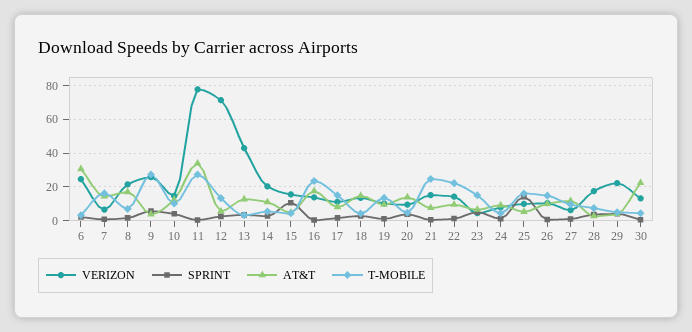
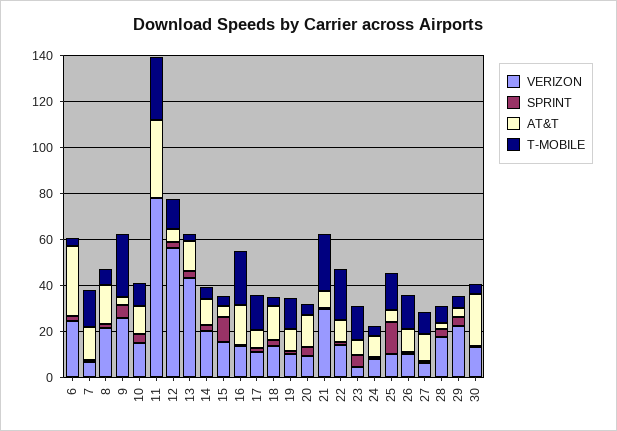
VERIZON, 12: 70 -> 55
VERIZON, 21: 15 -> 30

